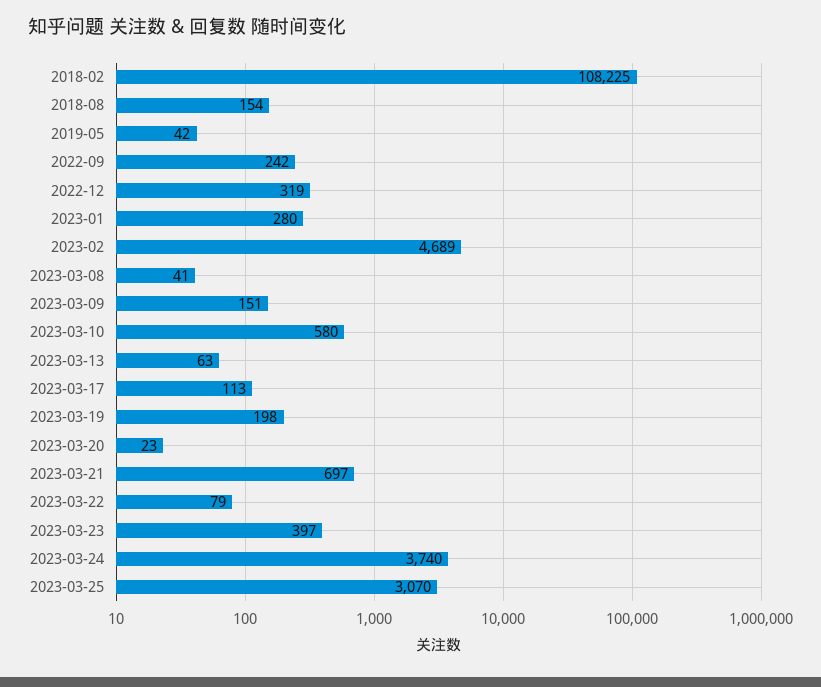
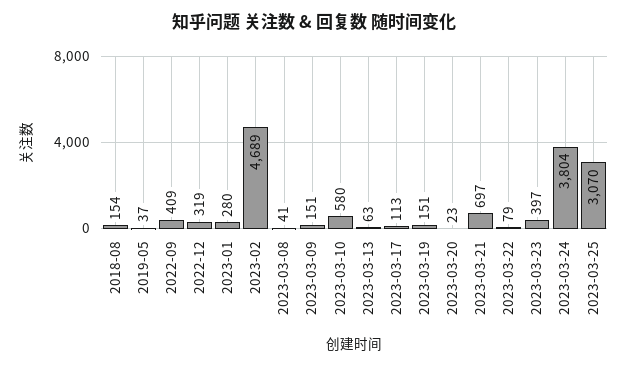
2018-02: 108225 -> none
2019-05: 42 -> 37
2022-09: 242 -> 409
2023-03-19: 198 -> 151
2023-03-24: 3740 -> 3804

